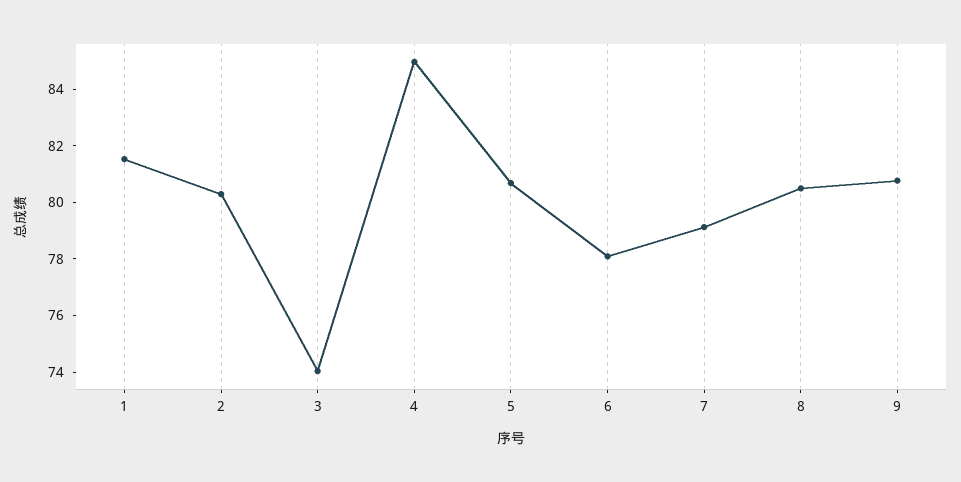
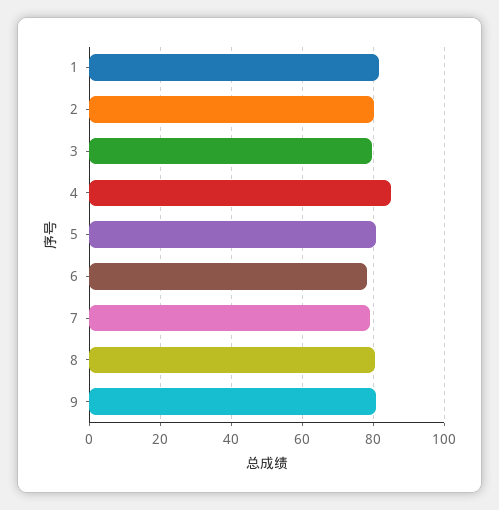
3: 74 -> 80

